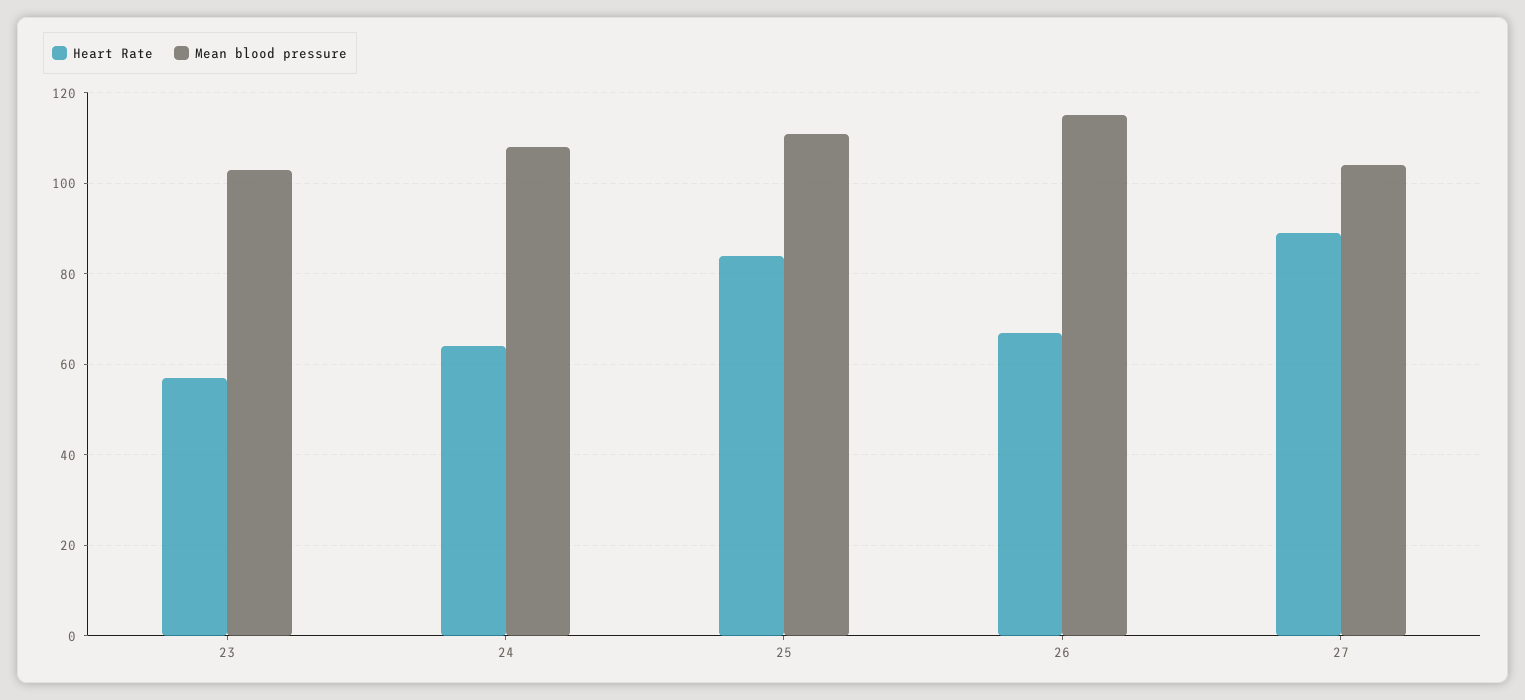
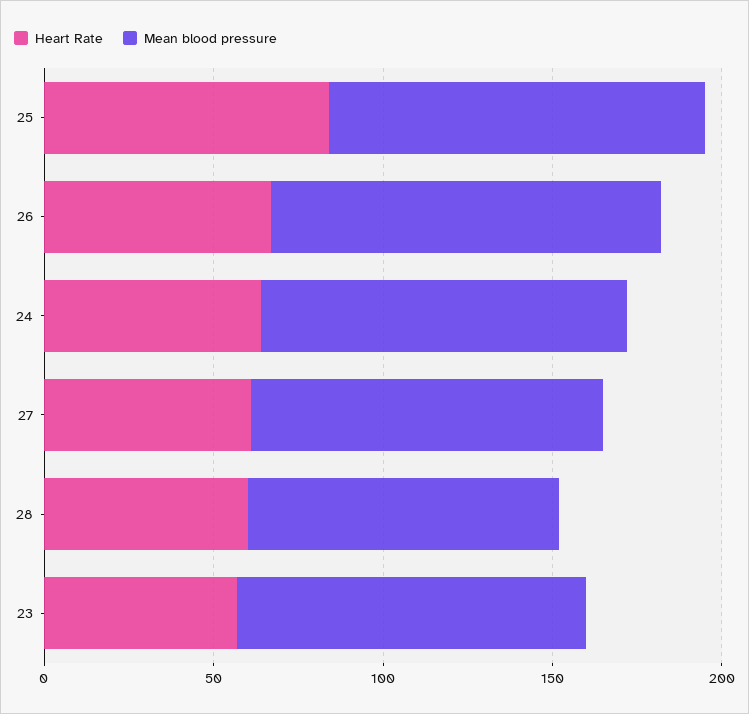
Heart Rate, 27: 90 -> 60
Heart Rate, 28: none -> 60
Mean blood pressure, 28: none -> 90

